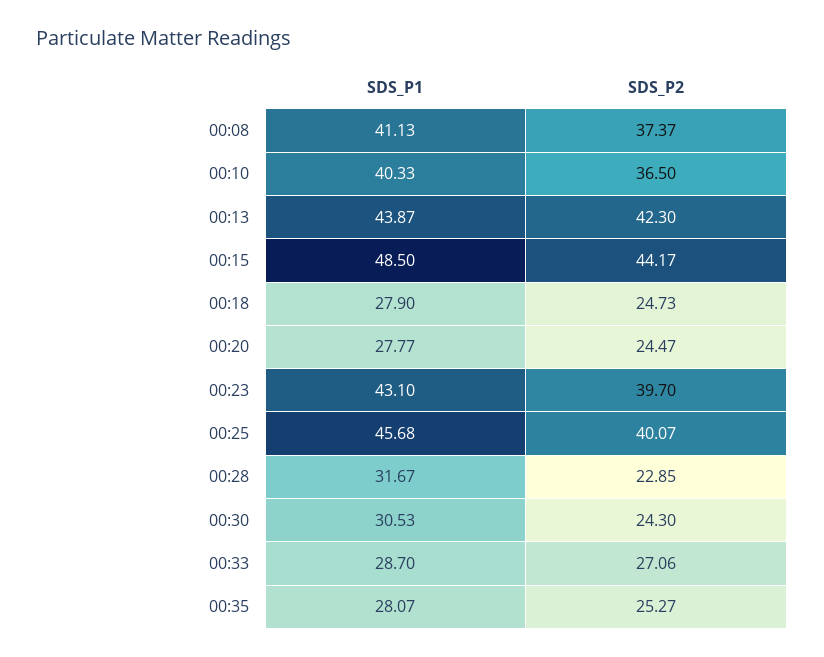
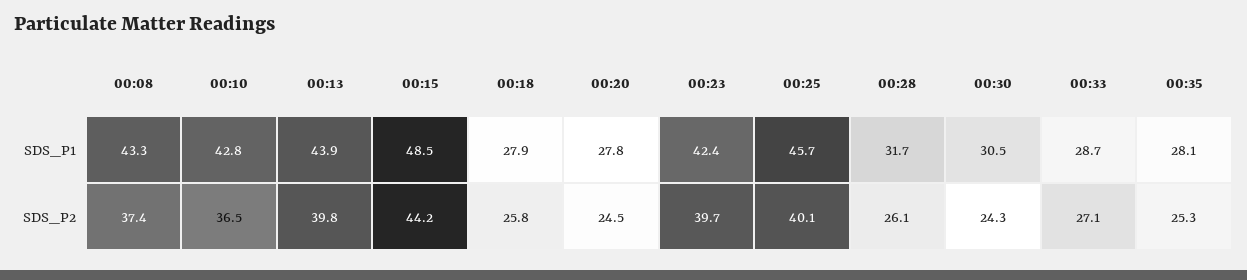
SDS_P1, 00:08: 41.13 -> 43.3
SDS_P1, 00:10: 40.33 -> 42.8
SDS_P2, 00:13: 42.3 -> 39.8
SDS_P2, 00:18: 24.73 -> 25.8
SDS_P1, 00:23: 43.1 -> 42.4
SDS_P2, 00:28: 22.85 -> 26.1

